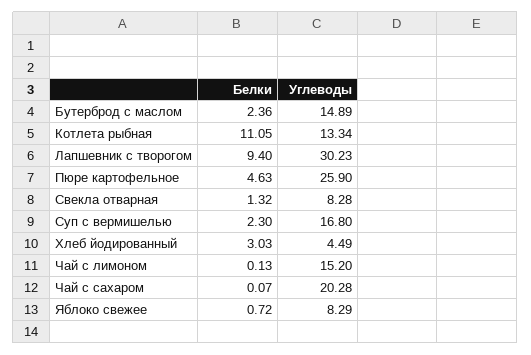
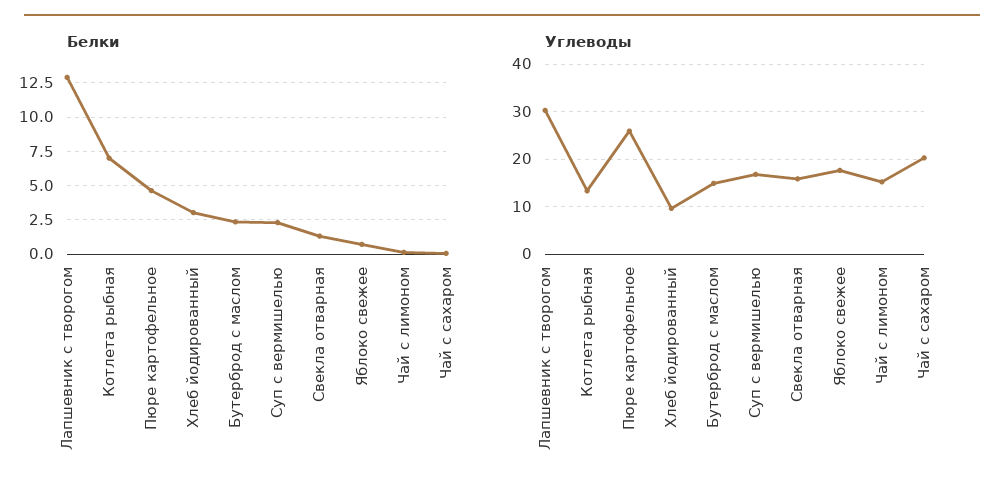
Белки, Котлета рыбная: 11.05 -> 7
Белки, Лапшевник с творогом: 9.4 -> 13
Углеводы, Свекла отварная: 8.28 -> 16
Углеводы, Хлеб йодированный: 4.49 -> 10
Углеводы, Яблоко свежее: 8.29 -> 18

